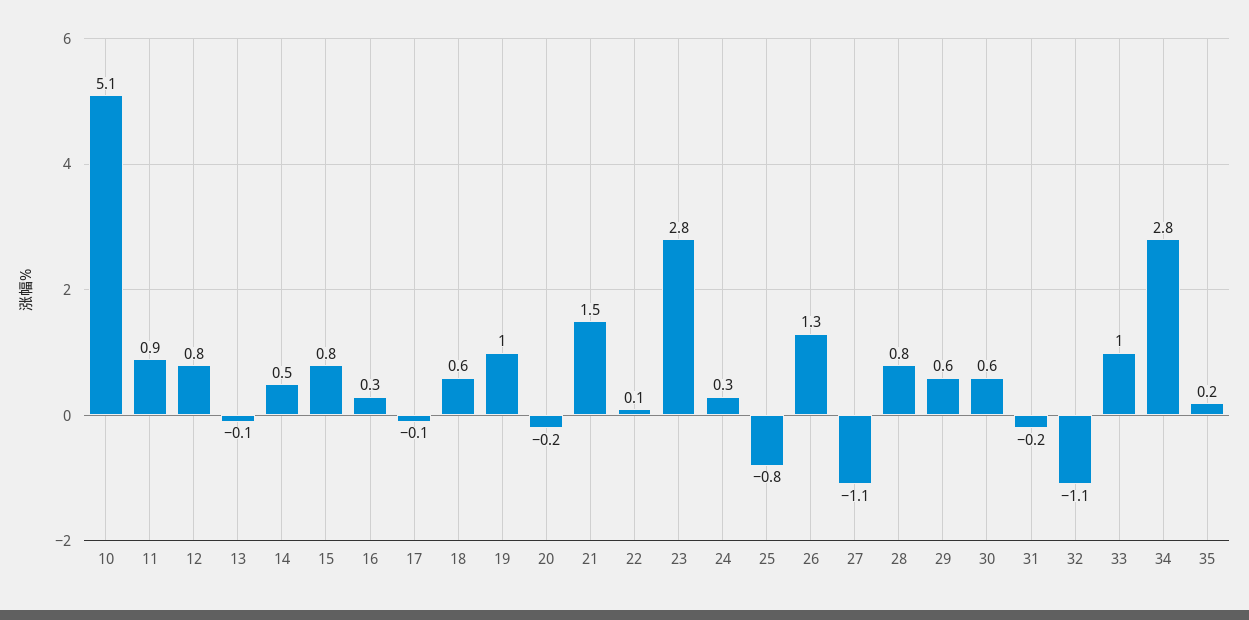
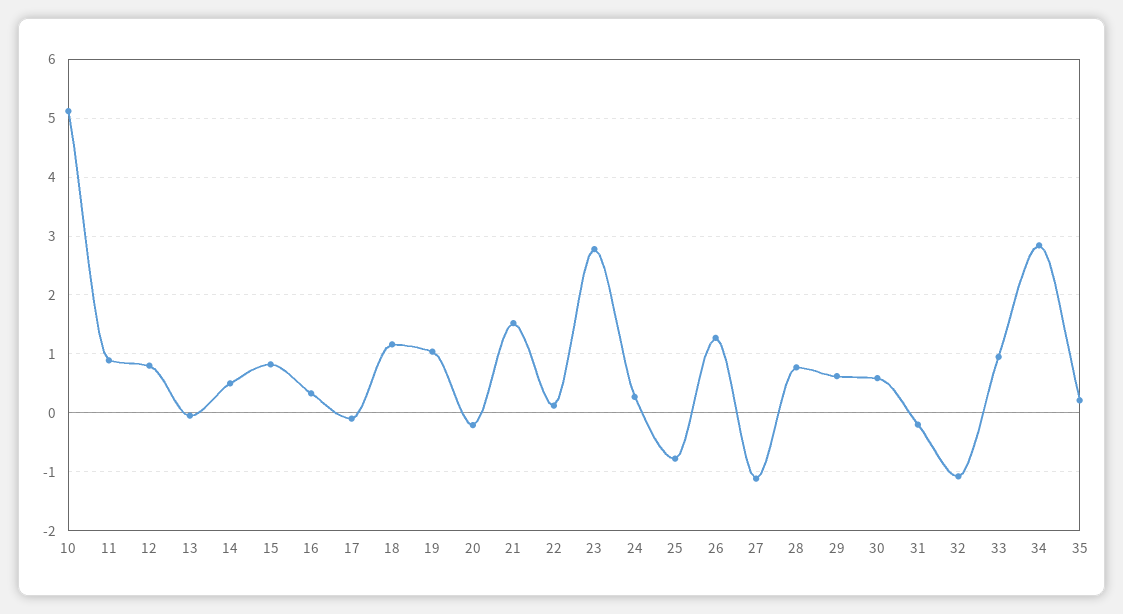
18: 0.6 -> 1.2

